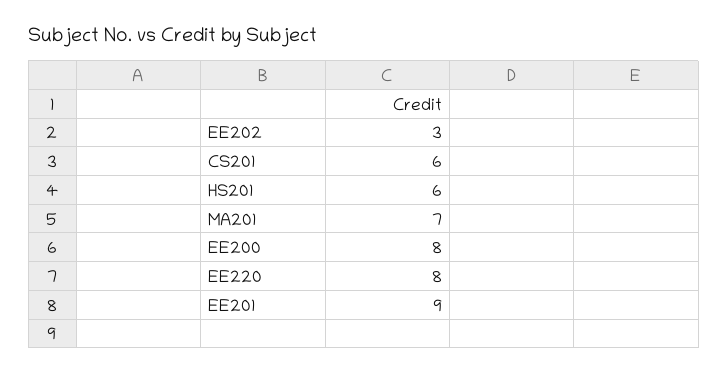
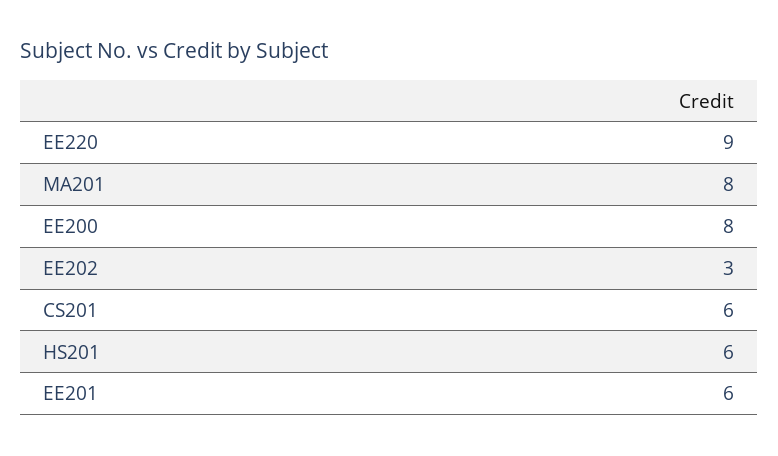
MA201: 7 -> 8
EE220: 8 -> 9
EE201: 9 -> 6

